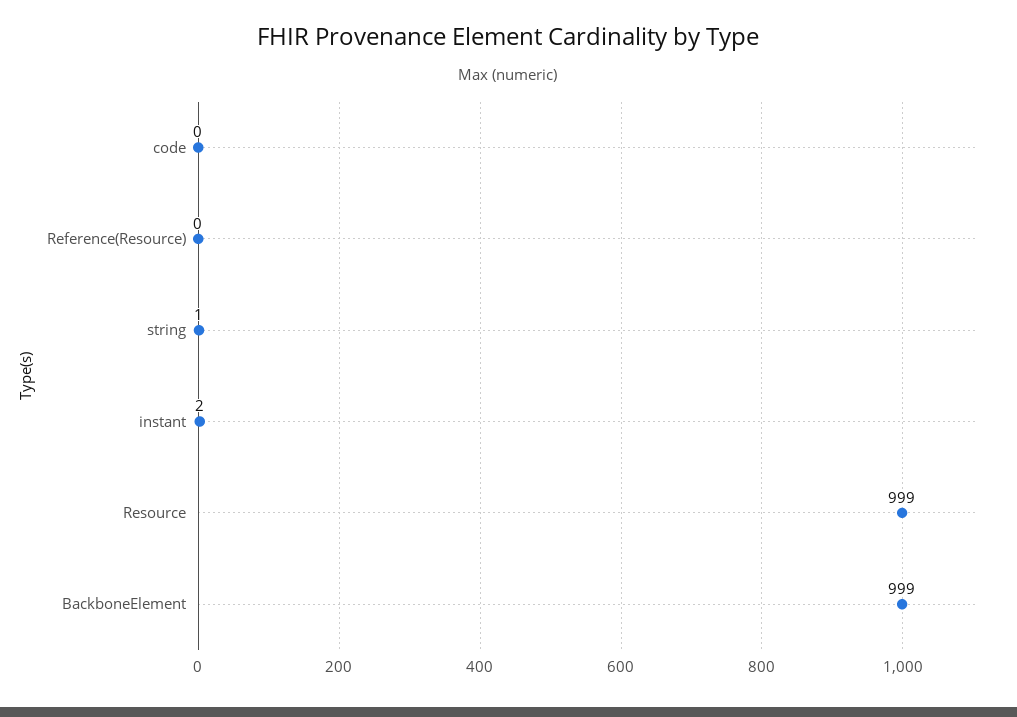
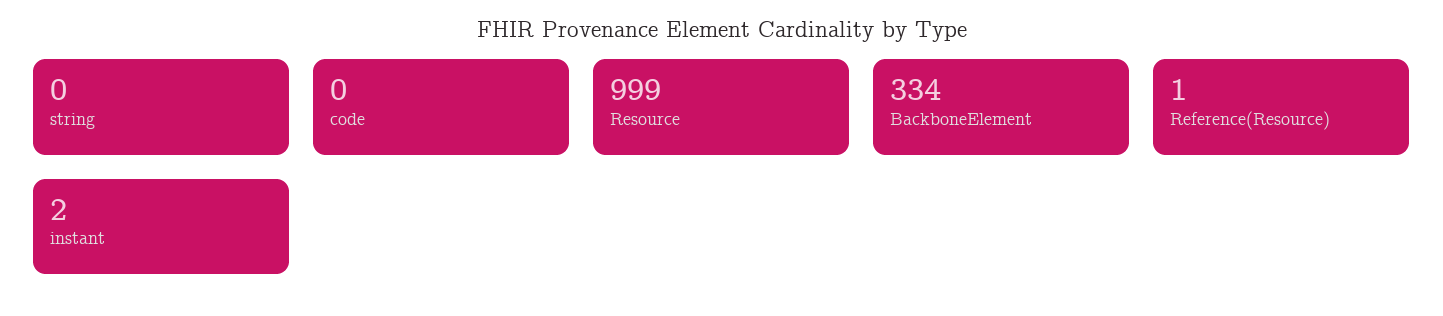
Reference(Resource): 0 -> 1
string: 1 -> 0
BackboneElement: 999 -> 334

